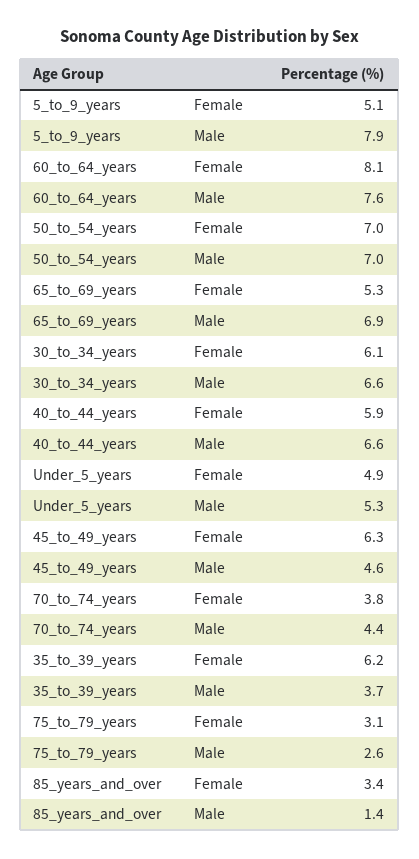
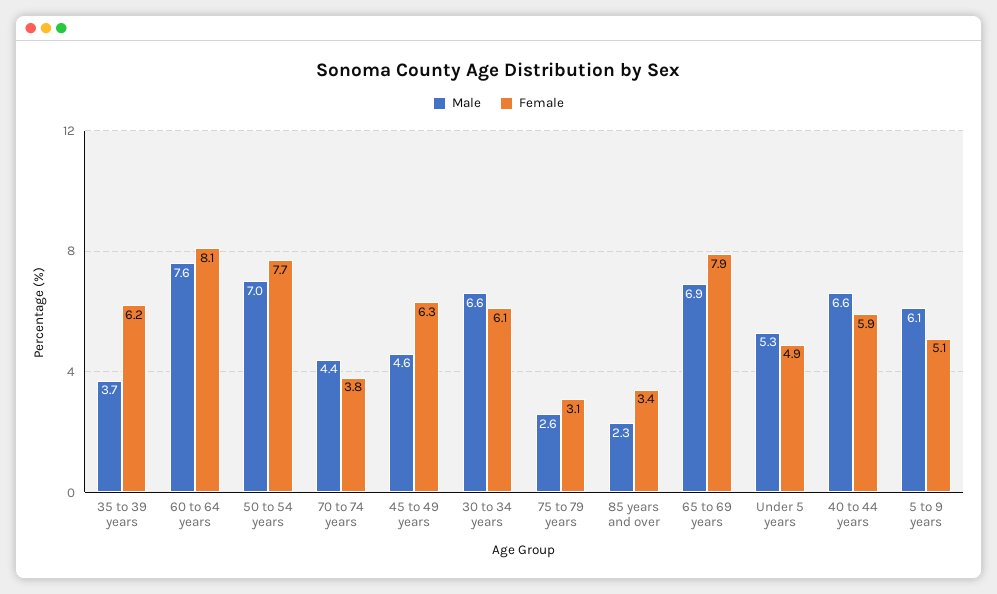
Male, 5_to_9_years: 7.9 -> 6.1
Female, 50_to_54_years: 7 -> 7.7
Female, 65_to_69_years: 5.3 -> 7.9
Male, 85_years_and_over: 1.4 -> 2.3

